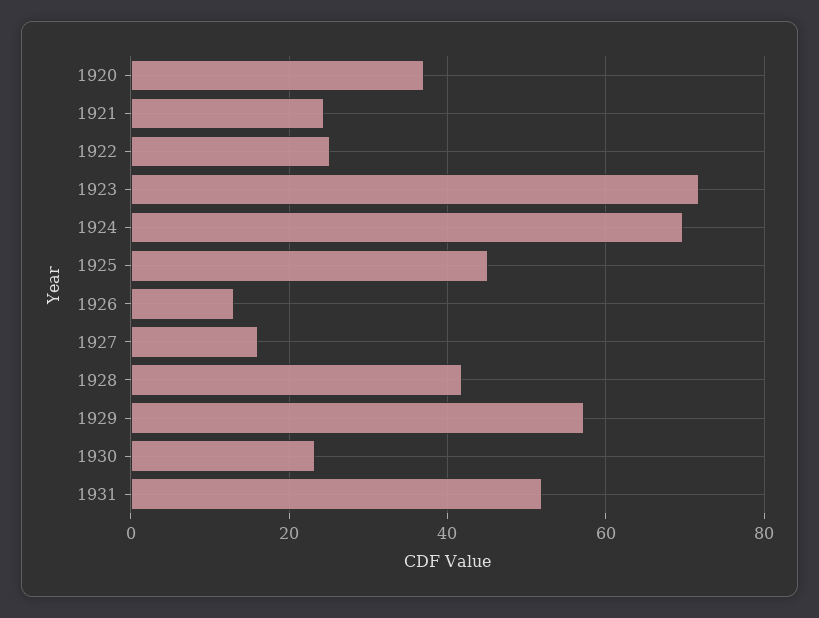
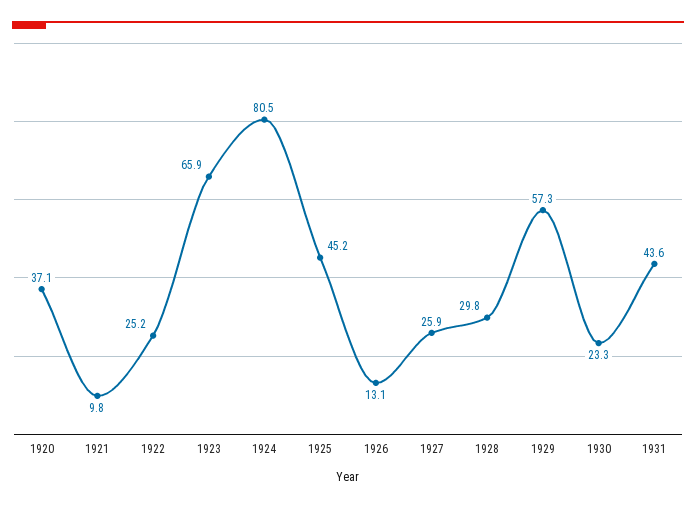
1921: 24 -> 9.8
1923: 72 -> 65.9
1924: 70 -> 80.5
1927: 16 -> 25.9
1928: 42 -> 29.8
1931: 52 -> 43.6

